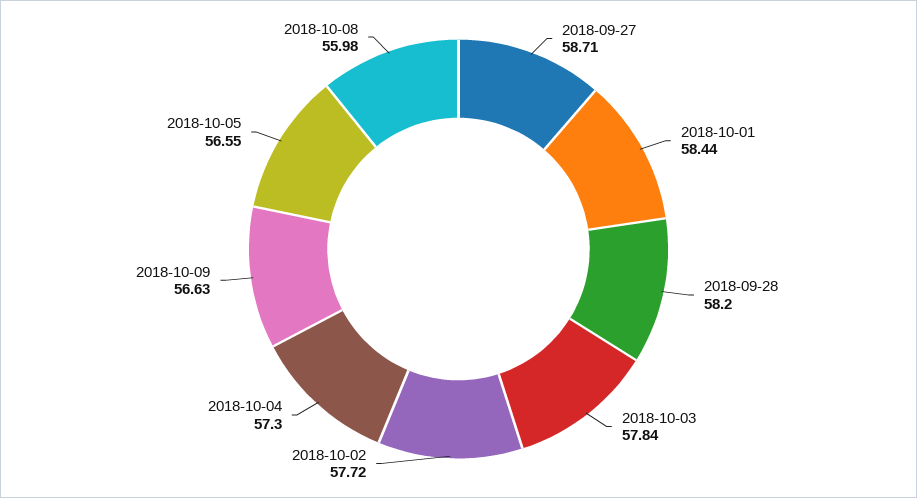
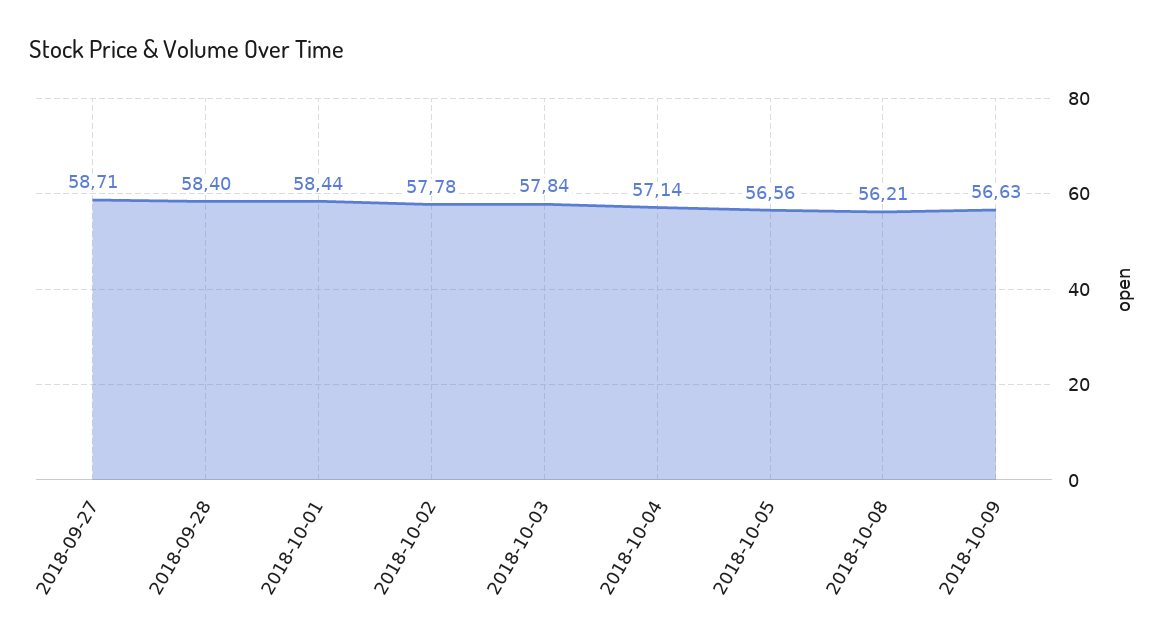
2018-09-28: 58.2 -> 58.4
2018-10-02: 57.72 -> 57.78
2018-10-04: 57.3 -> 57.14
2018-10-05: 56.55 -> 56.56
2018-10-08: 55.98 -> 56.21

